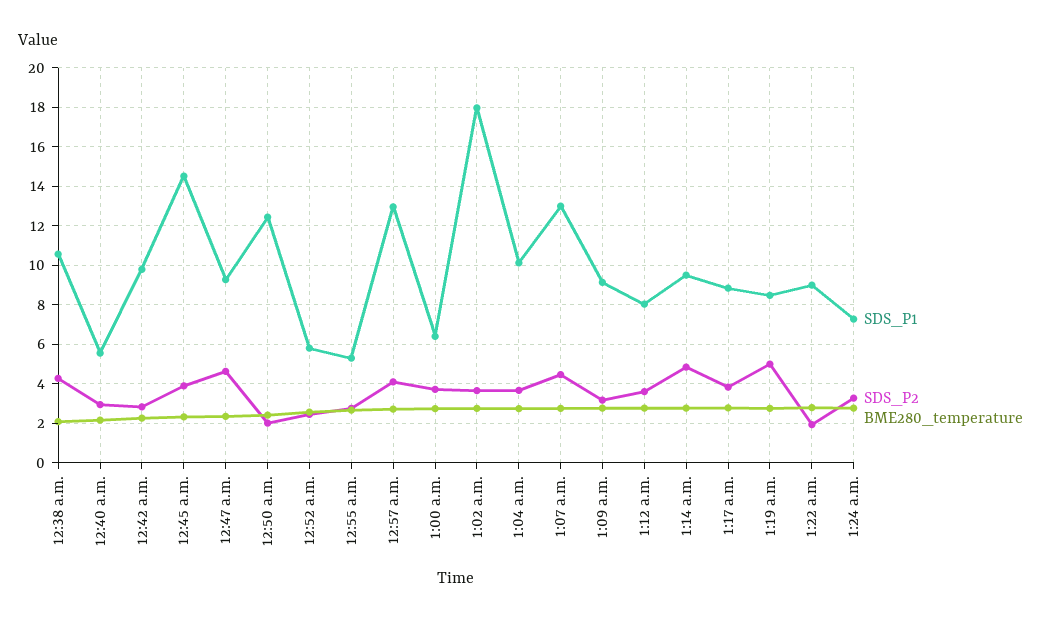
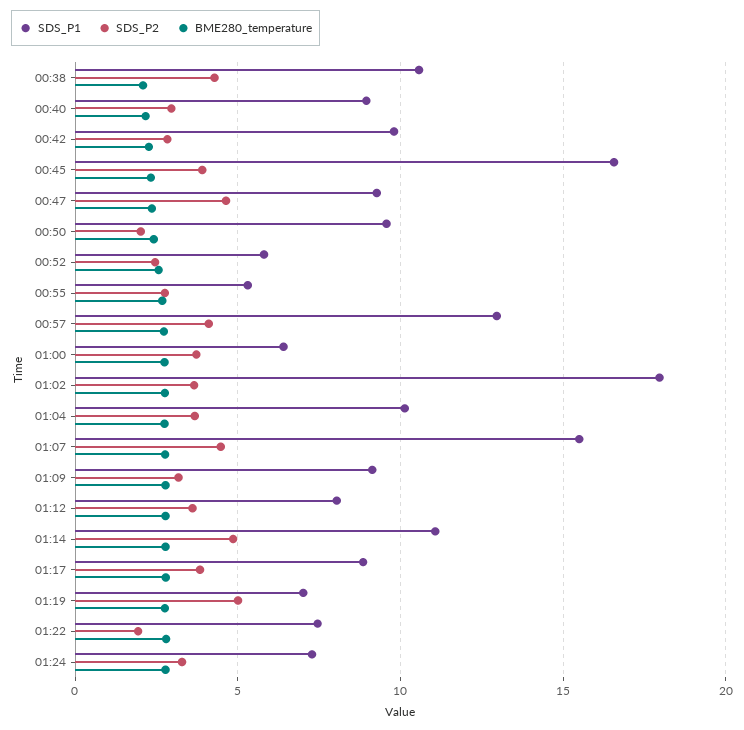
SDS_P1, 12:40 a.m.: 5.5 -> 9
SDS_P1, 12:45 a.m.: 14.5 -> 16.5
SDS_P1, 12:50 a.m.: 12.5 -> 9.5
SDS_P1, 1:07 a.m.: 13 -> 15.5
SDS_P1, 1:14 a.m.: 9.5 -> 11
SDS_P1, 1:19 a.m.: 8.5 -> 7
SDS_P1, 1:22 a.m.: 9 -> 7.5

